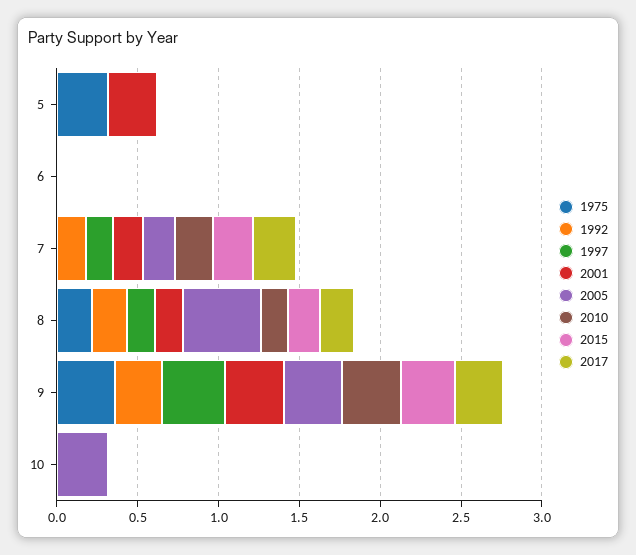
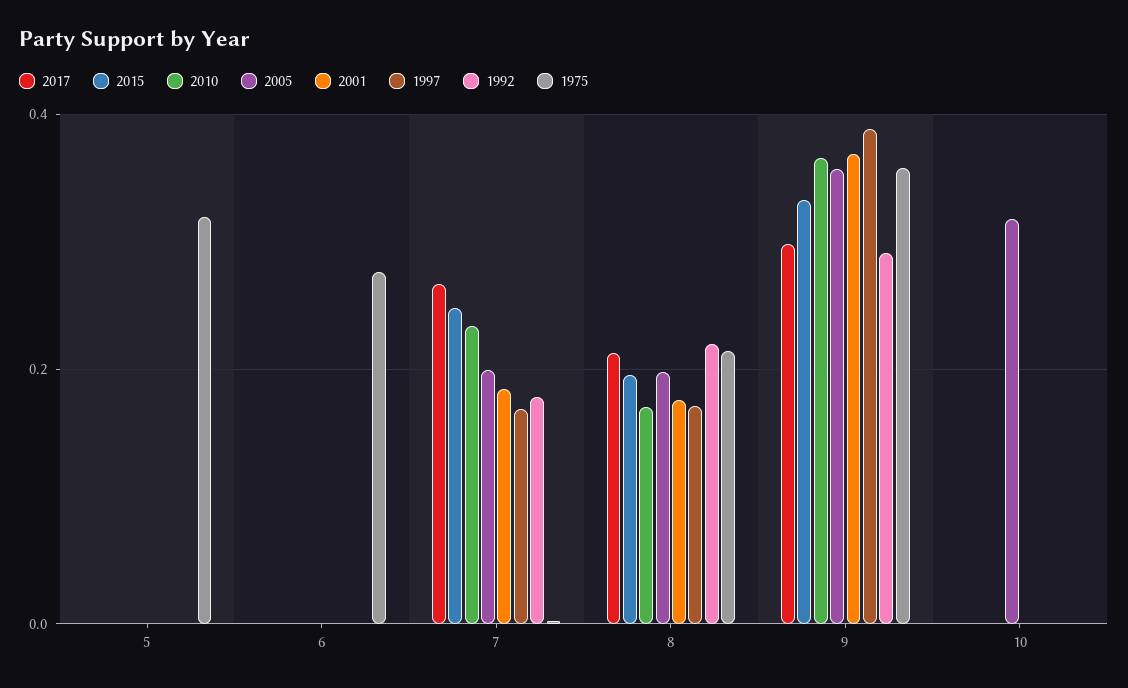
2001, 5: 0.3 -> 0
1975, 6: 0 -> 0.28
2005, 8: 0.5 -> 0.2

